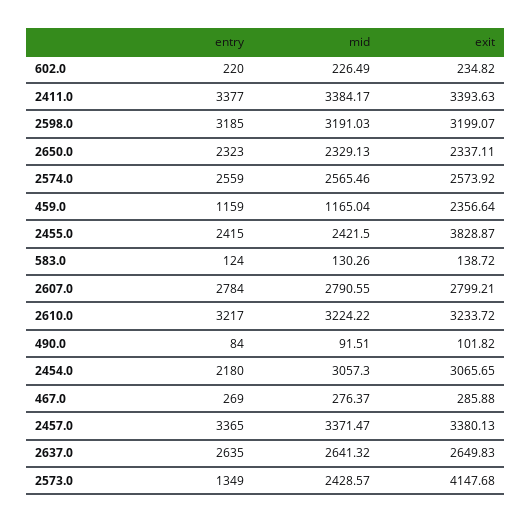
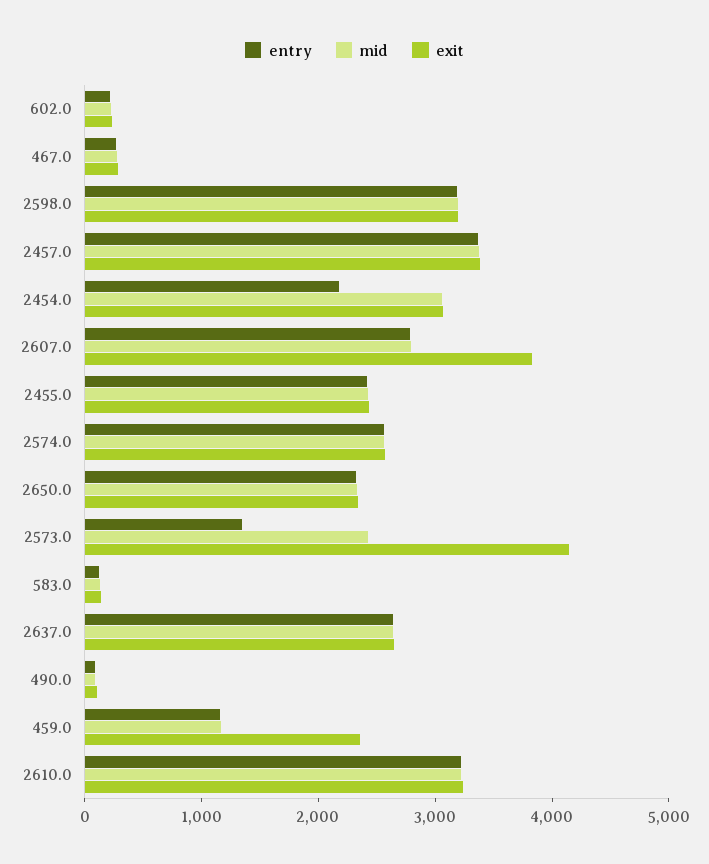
entry, 2411.0: 3377 -> none
mid, 2411.0: 3384.17 -> none
exit, 2411.0: 3393.63 -> none
exit, 2455.0: 3828.87 -> 2400
exit, 2607.0: 2799.21 -> 3800

